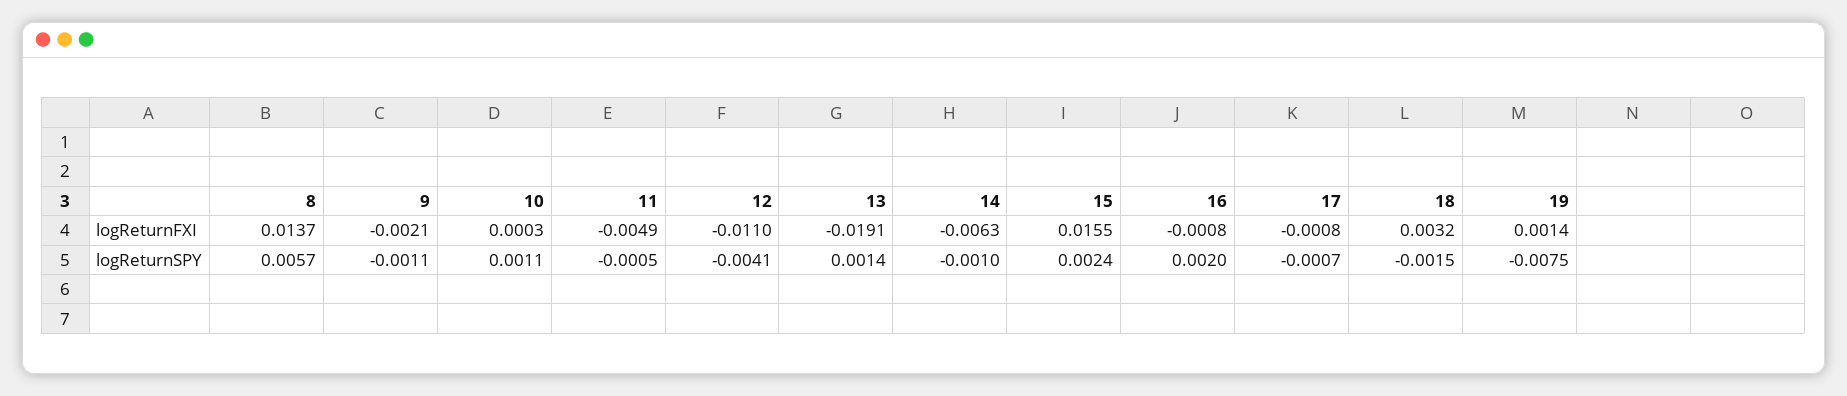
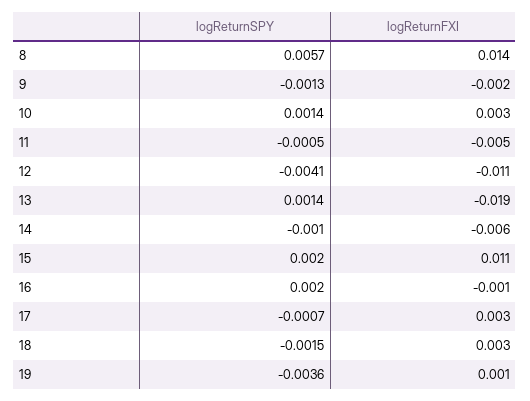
10, logReturnFXI: 0.0003 -> 0.003
15, logReturnFXI: 0.0155 -> 0.011
17, logReturnFXI: -0.0008 -> 0.003
9, logReturnSPY: -0.0011 -> -0.0013
10, logReturnSPY: 0.0011 -> 0.0014
15, logReturnSPY: 0.0024 -> 0.002
19, logReturnSPY: -0.0075 -> -0.0036

